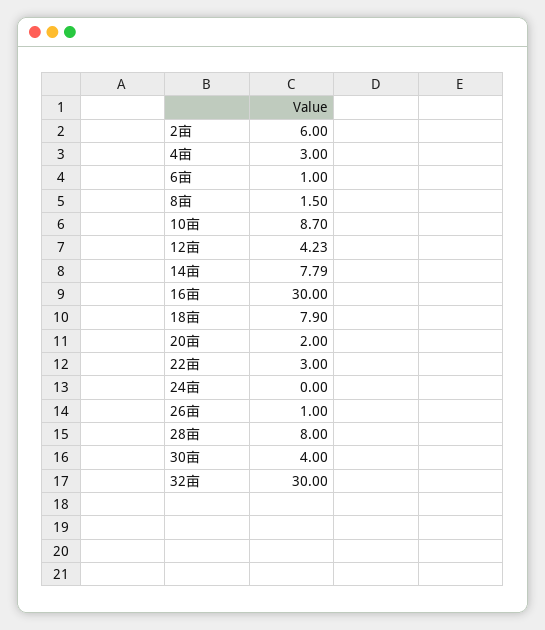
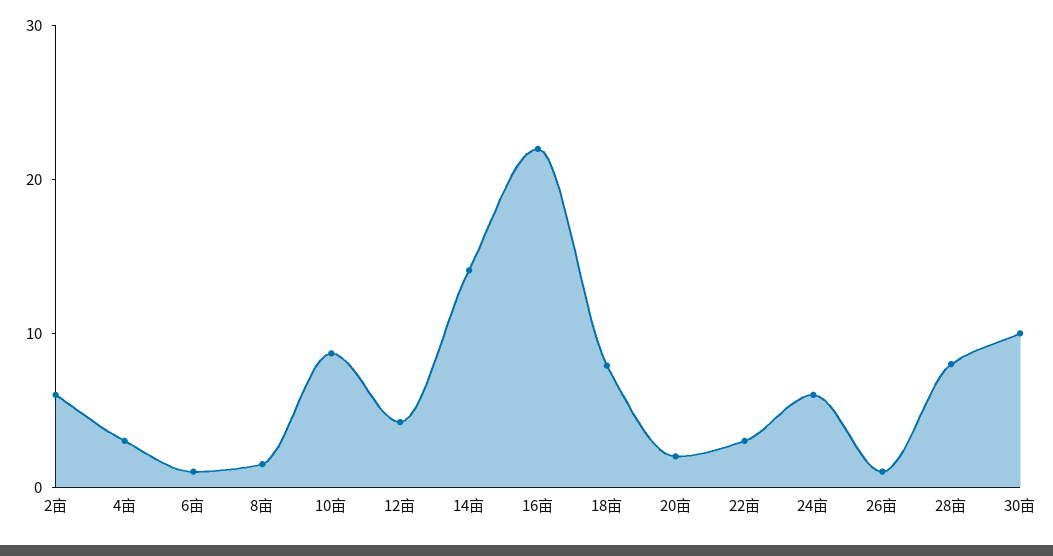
14亩: 7.79 -> 14
16亩: 30 -> 22
24亩: 0 -> 6
30亩: 4 -> 10
32亩: 30 -> none

